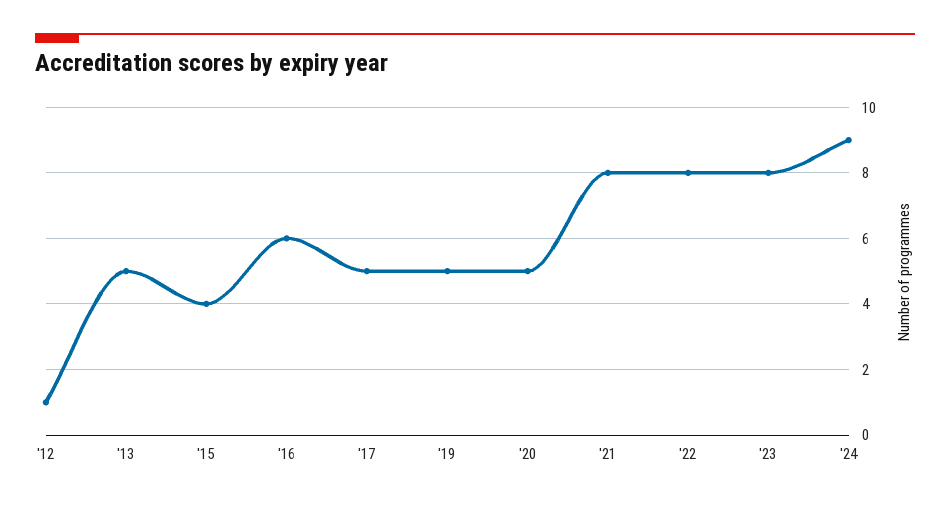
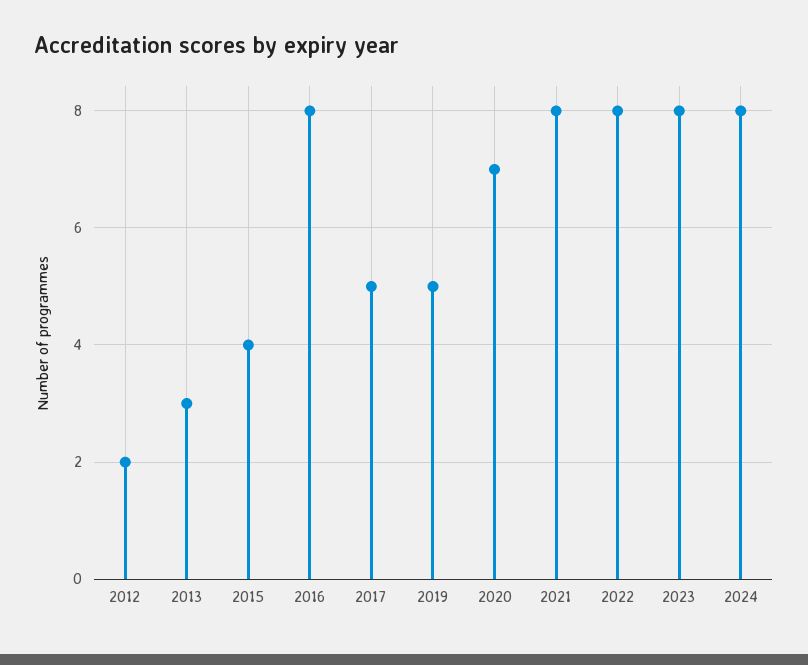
'12: 1 -> 2
'13: 5 -> 3
'16: 6 -> 8
'20: 5 -> 7
'24: 9 -> 8

